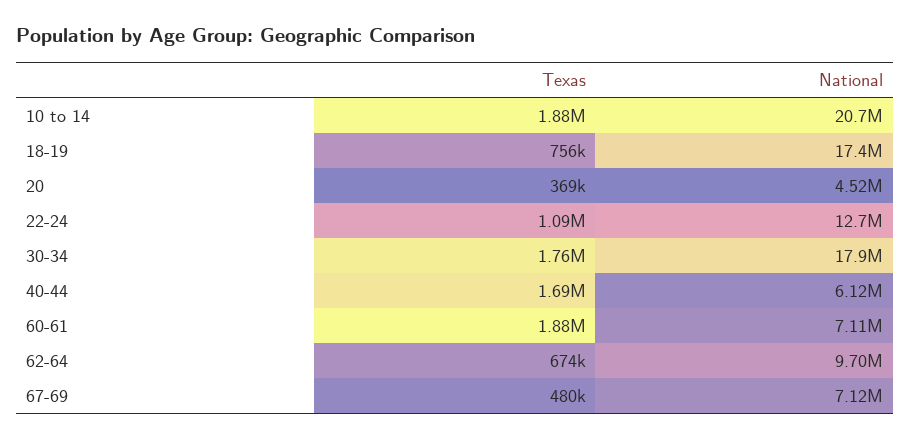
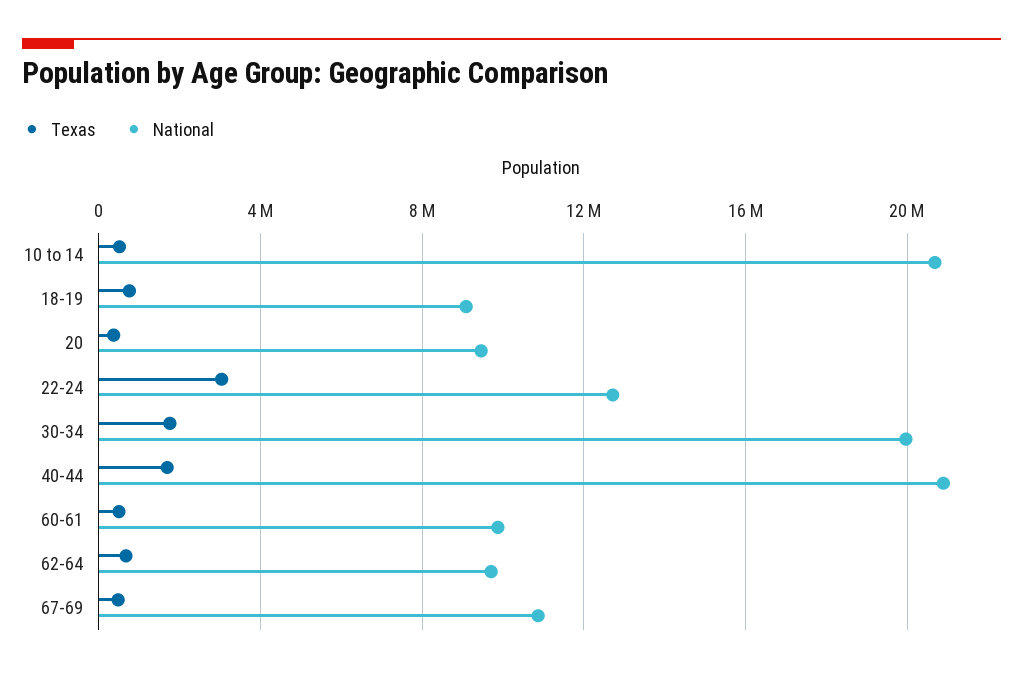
Texas, 10 to 14: 1880000 -> 500000
National, 18-19: 17400000 -> 9000000
National, 20: 4520000 -> 9500000
Texas, 22-24: 1090000 -> 3000000
National, 30-34: 17900000 -> 20000000
National, 40-44: 6120000 -> 21000000
Texas, 60-61: 1880000 -> 500000
National, 60-61: 7110000 -> 10000000
National, 67-69: 7120000 -> 11000000

